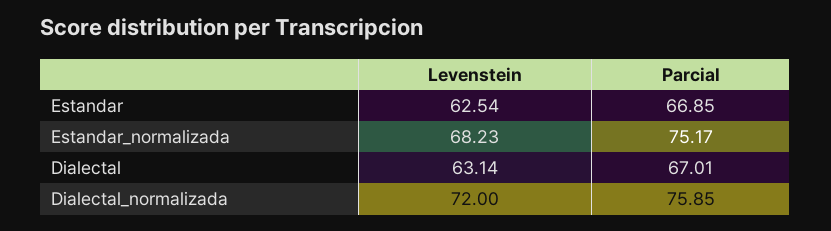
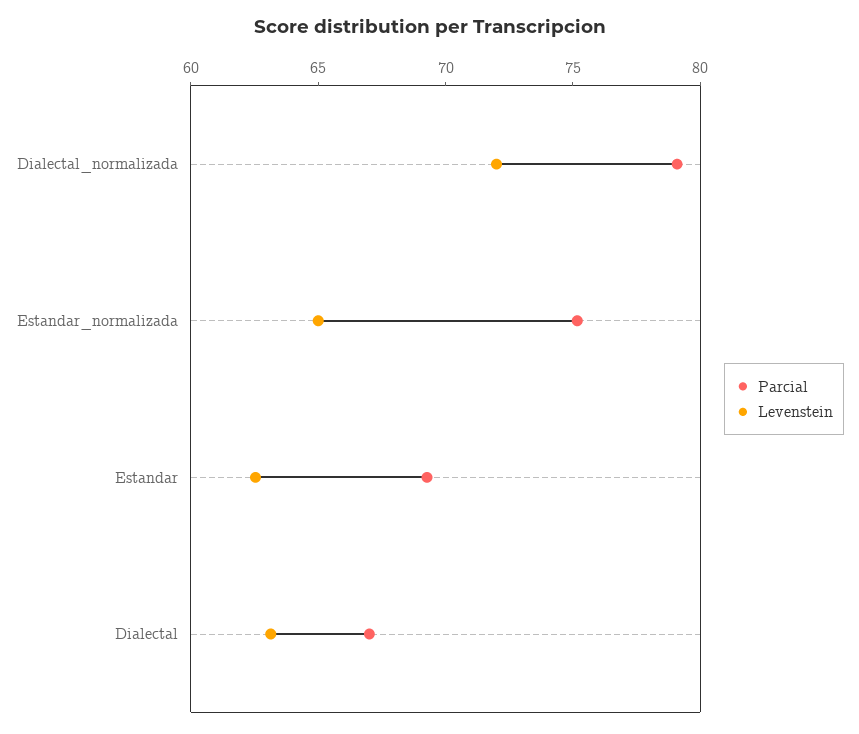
Parcial, Estandar: 66.85 -> 69
Levenstein, Estandar_normalizada: 68.23 -> 65
Parcial, Dialectal_normalizada: 75.85 -> 79

